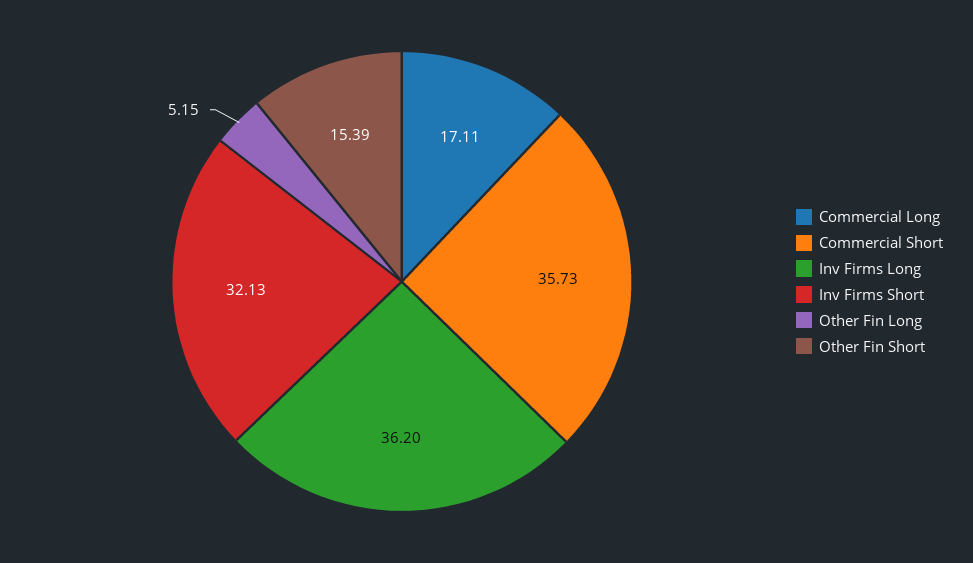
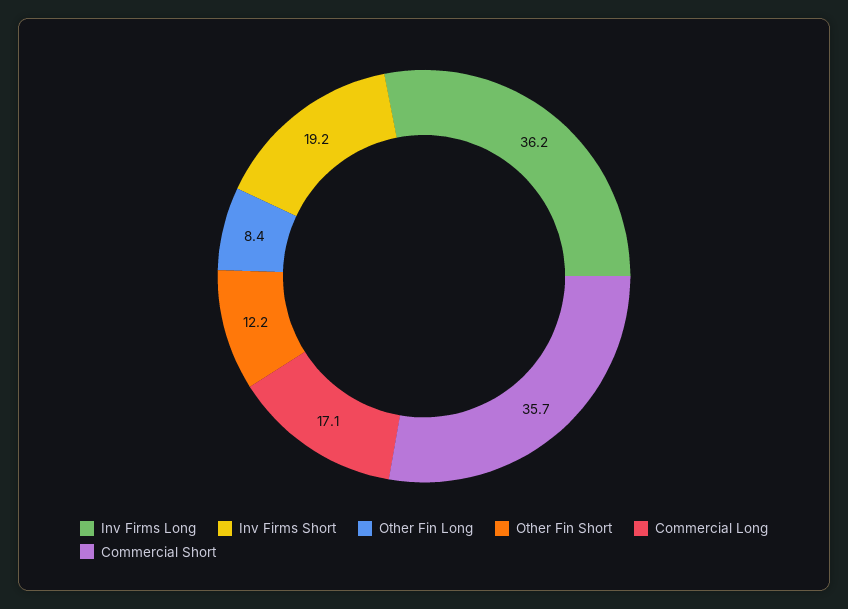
Inv Firms Short: 32.13 -> 19.2
Other Fin Long: 5.15 -> 8.4
Other Fin Short: 15.39 -> 12.2

